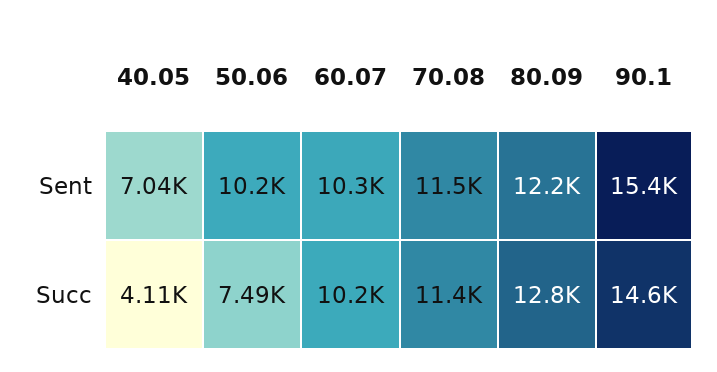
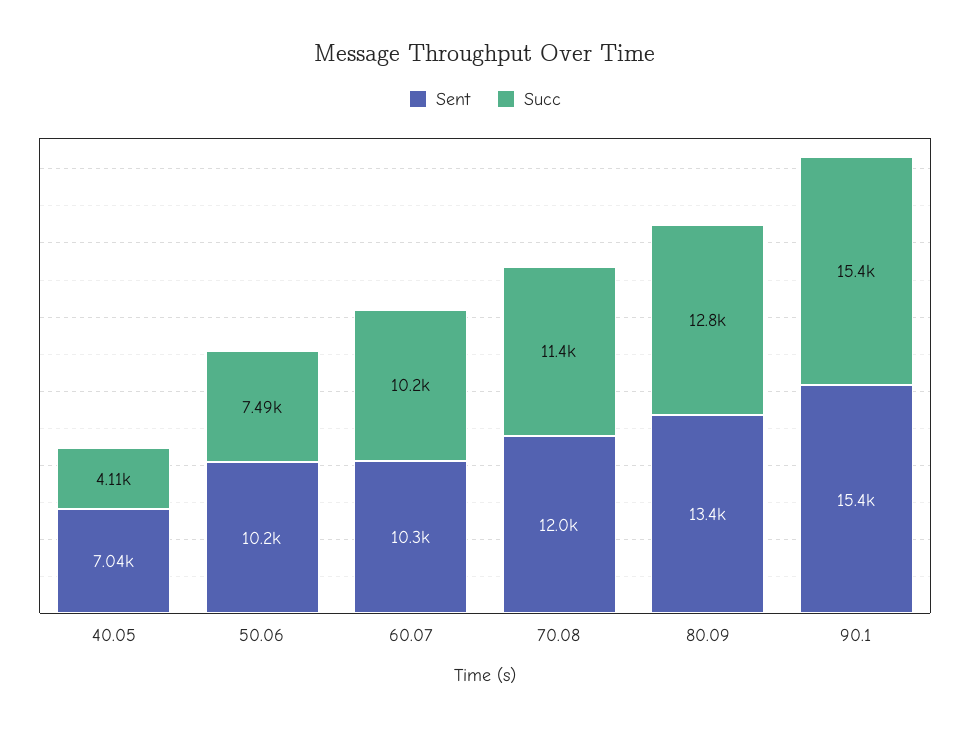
Sent, 70.08: 11500 -> 12000
Sent, 80.09: 12200 -> 13400
Succ, 90.1: 14600 -> 15400

